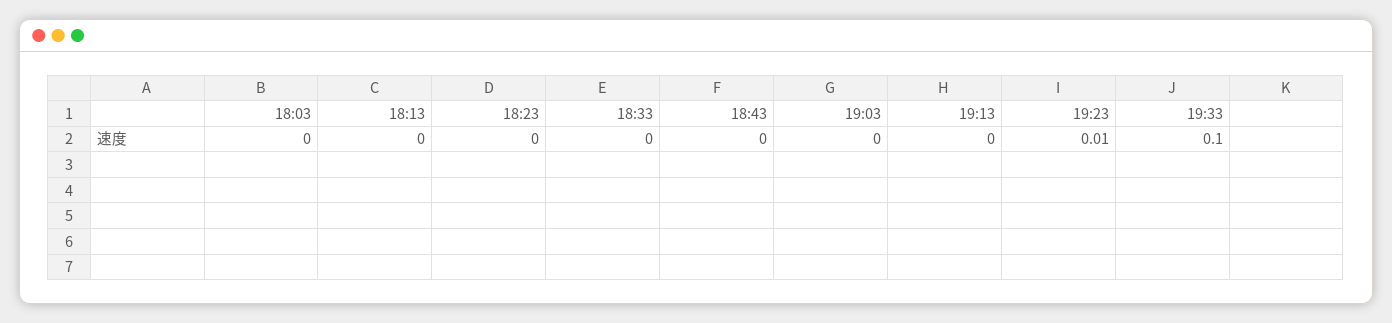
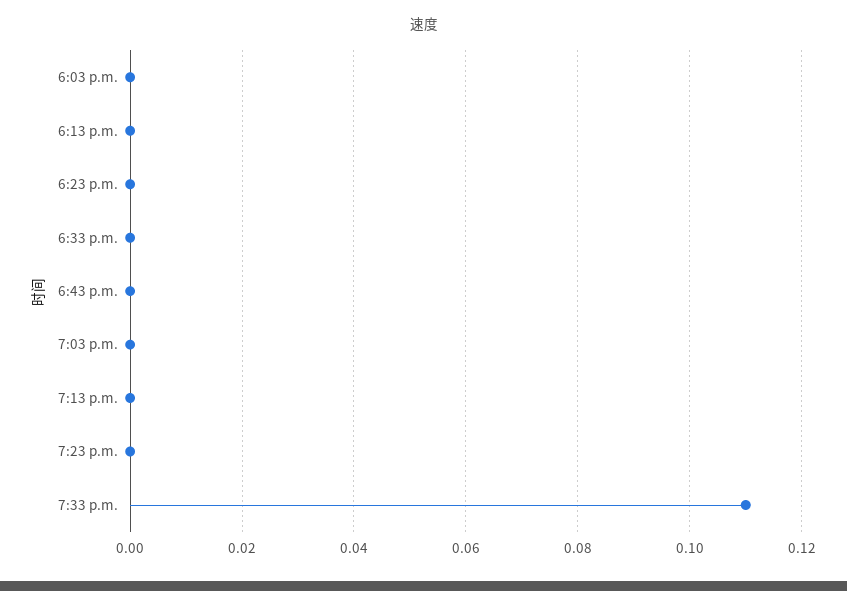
19:23: 0.01 -> 0
19:33: 0.1 -> 0.11

